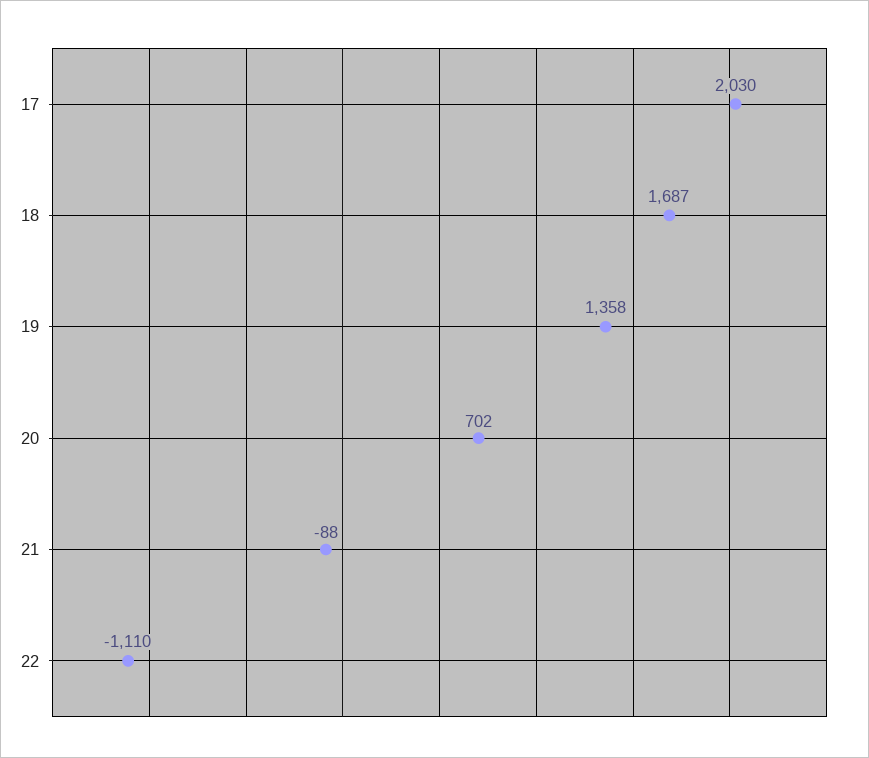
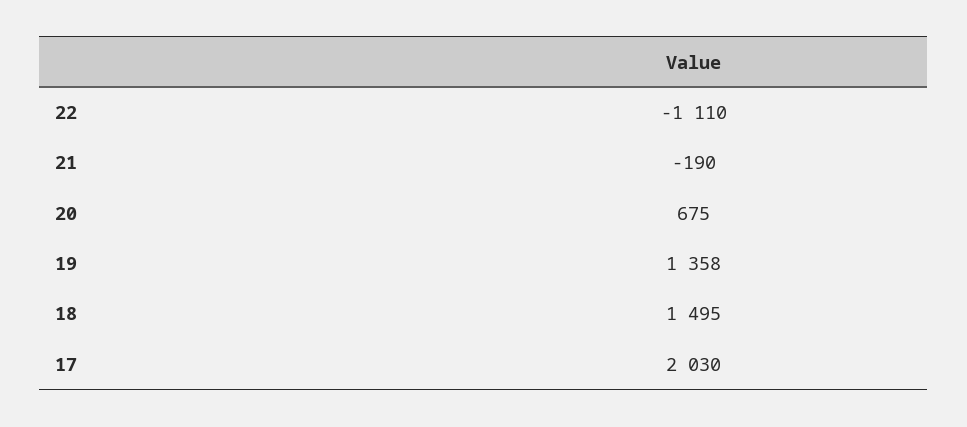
18: 1687 -> 1495
20: 702 -> 675
21: -88 -> -190

